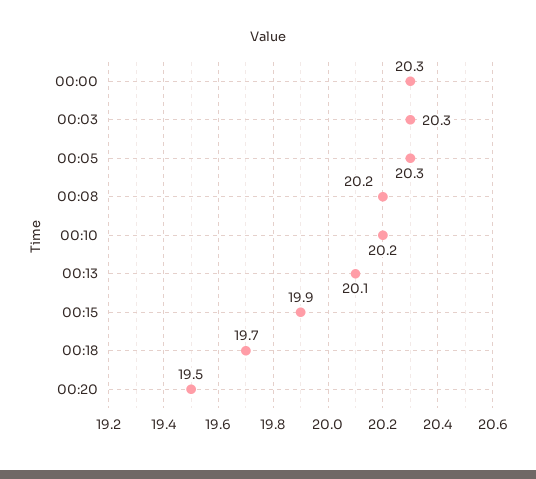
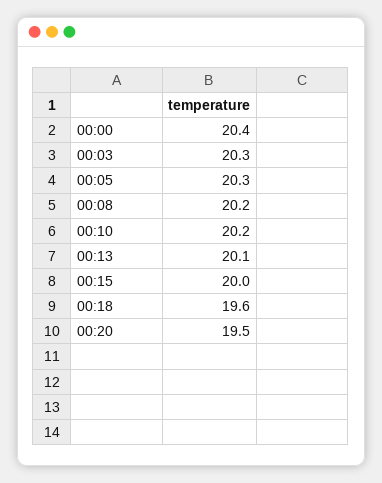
00:00: 20.3 -> 20.4
00:15: 19.9 -> 20
00:18: 19.7 -> 19.6

